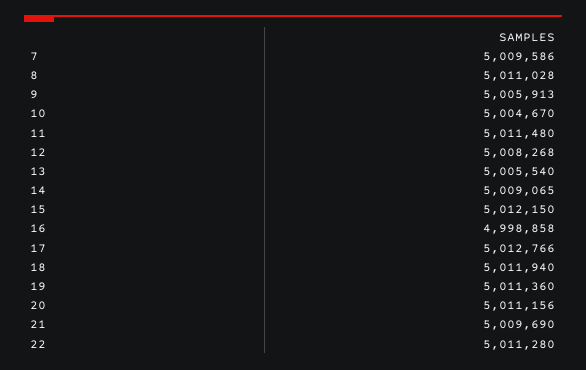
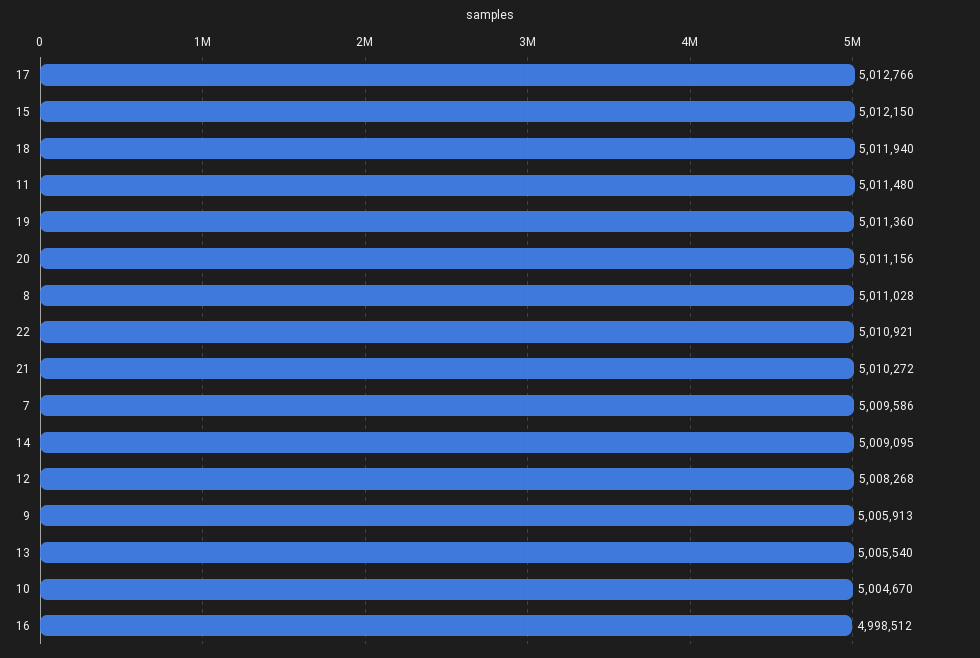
14: 5009065 -> 5009095
16: 4998858 -> 4998512
21: 5009690 -> 5010272
22: 5011280 -> 5010921

